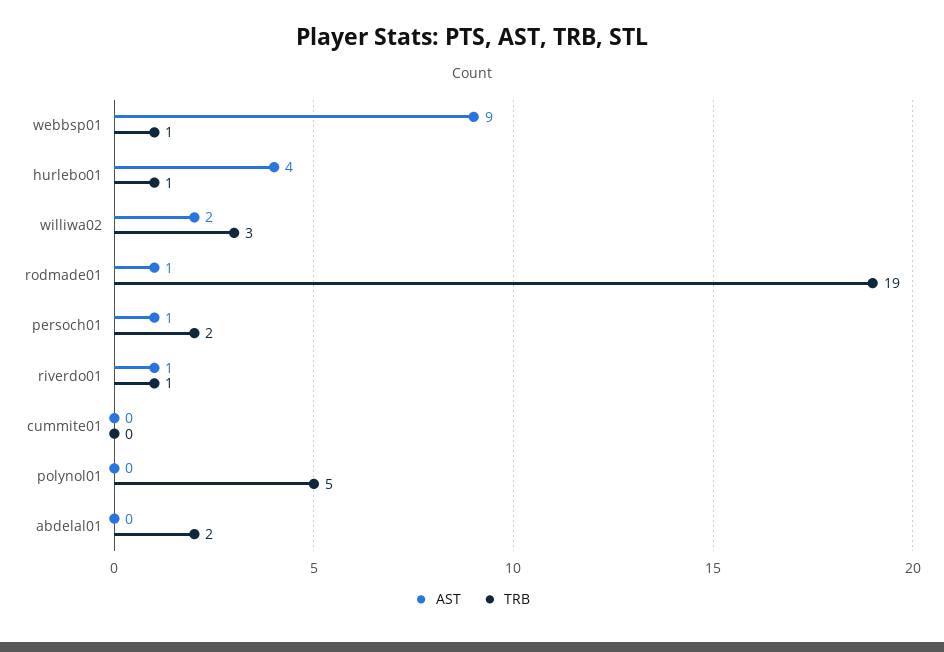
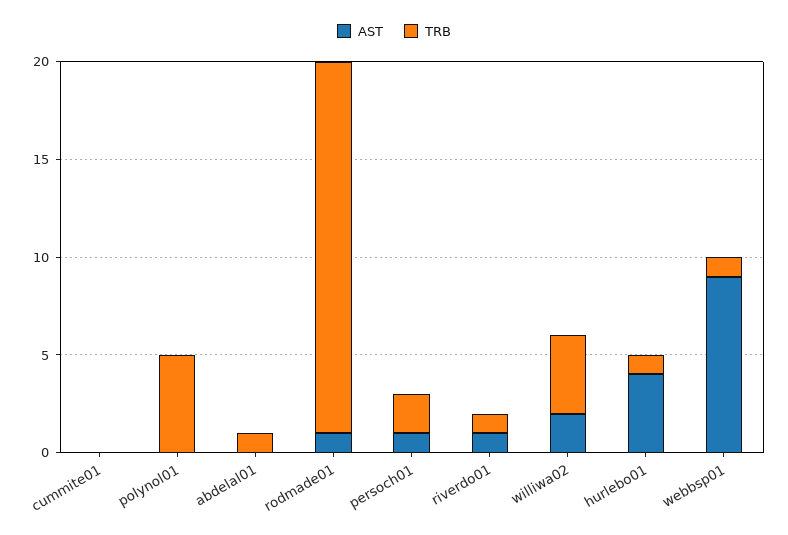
TRB, williwa02: 3 -> 4
TRB, abdelal01: 2 -> 1

